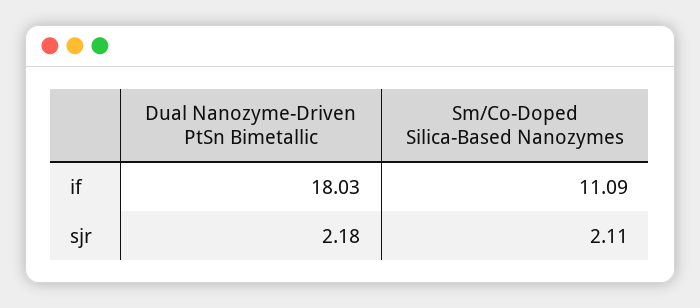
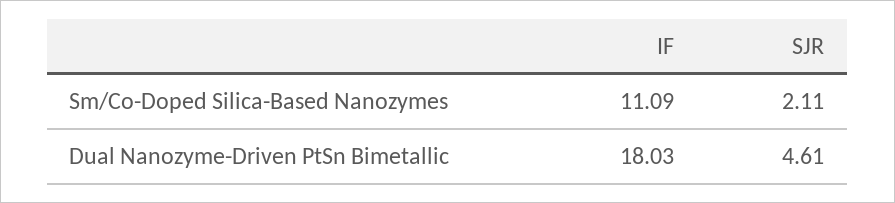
Dual Nanozyme-Driven PtSn Bimetallic, sjr: 2.18 -> 4.61

